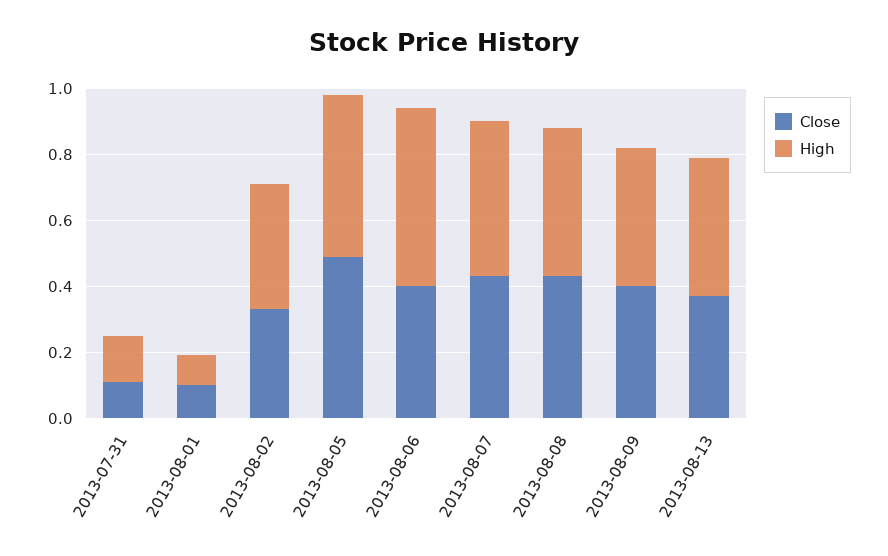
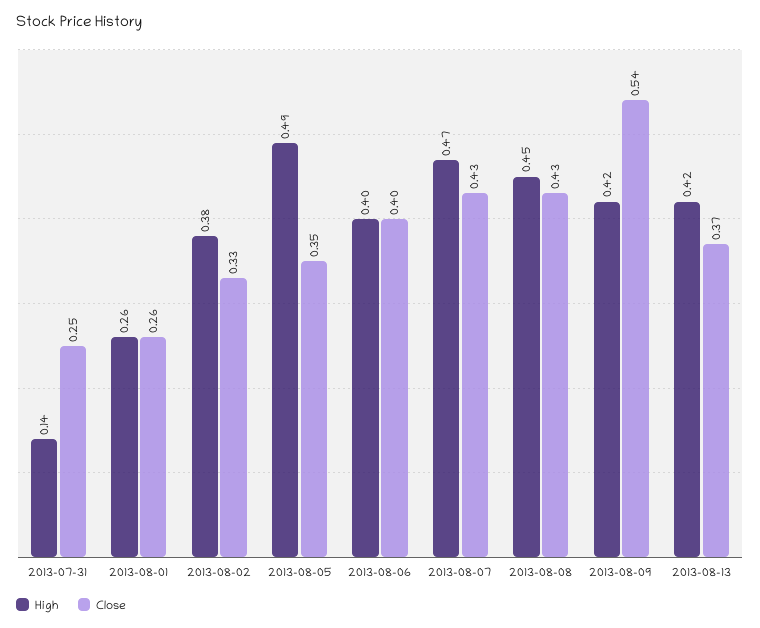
Close, 2013-07-31: 0.1 -> 0.25
Close, 2013-08-01: 0.1 -> 0.26
High, 2013-08-01: 0.1 -> 0.26
Close, 2013-08-05: 0.5 -> 0.35
High, 2013-08-06: 0.55 -> 0.4
Close, 2013-08-09: 0.4 -> 0.54

